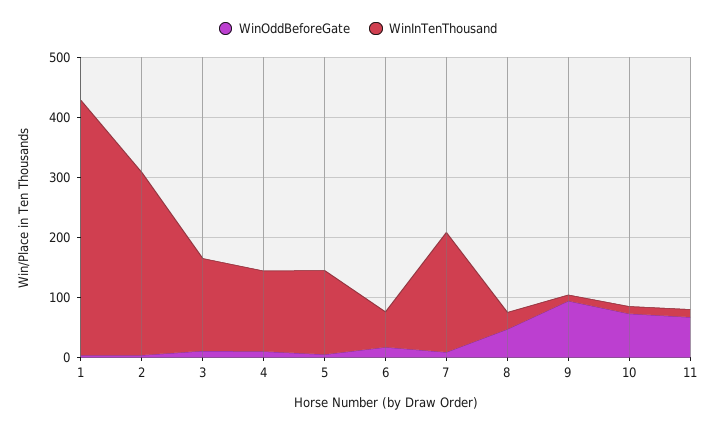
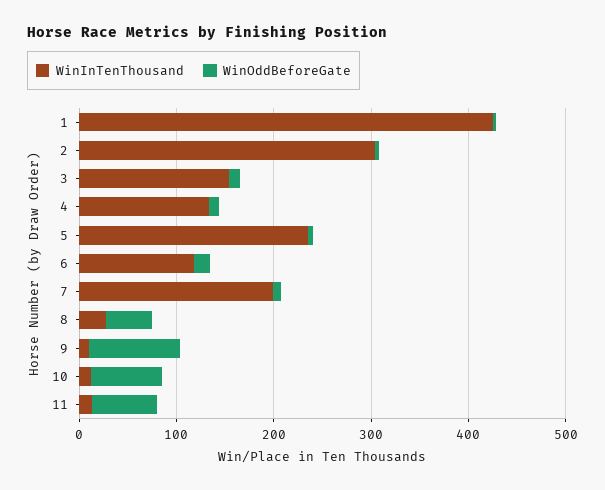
WinInTenThousand, 5: 140 -> 240
WinInTenThousand, 6: 60 -> 120

